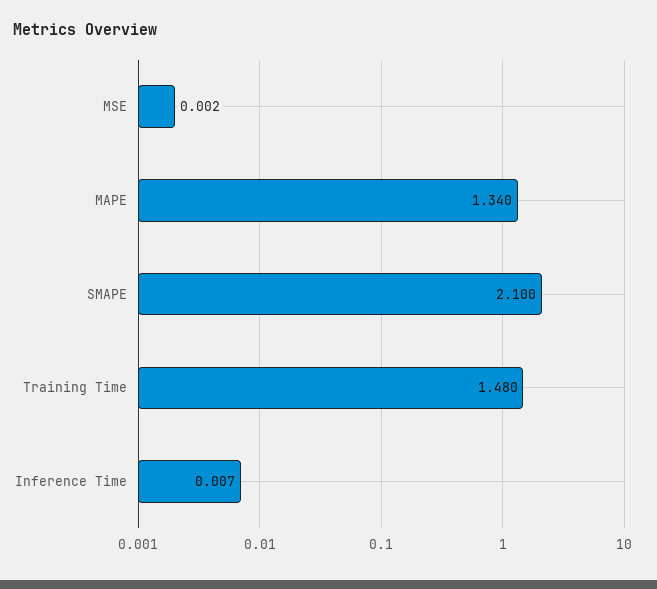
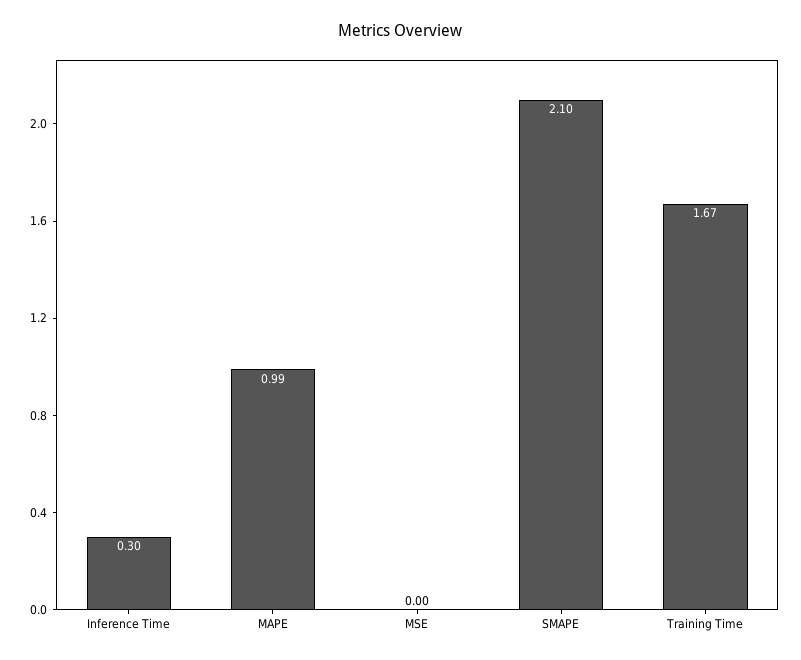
MAPE: 1.34 -> 0.99
Training Time: 1.48 -> 1.67
Inference Time: 0.007 -> 0.3

